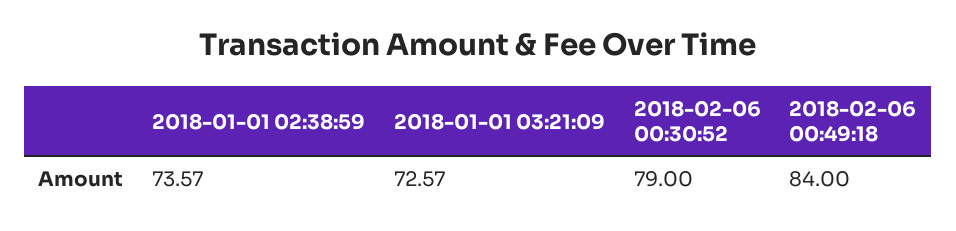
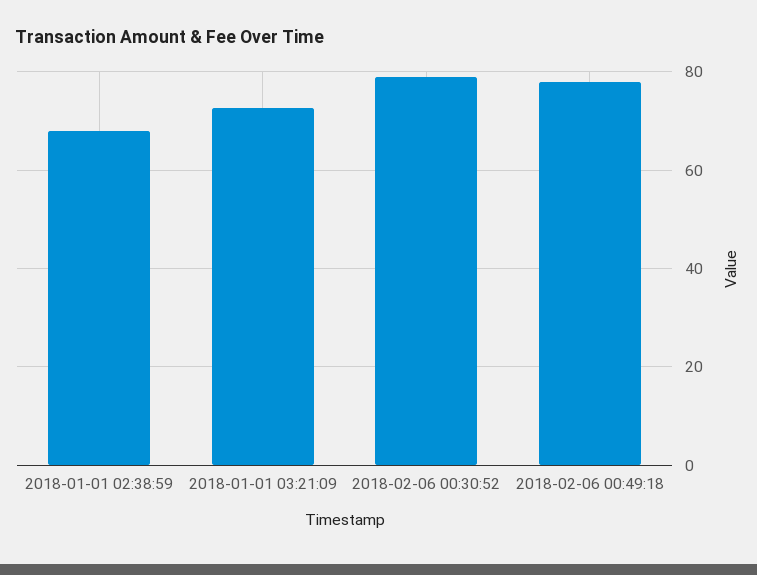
2018-01-01 02:38:59: 73.57 -> 68
2018-02-06 00:49:18: 84 -> 78

